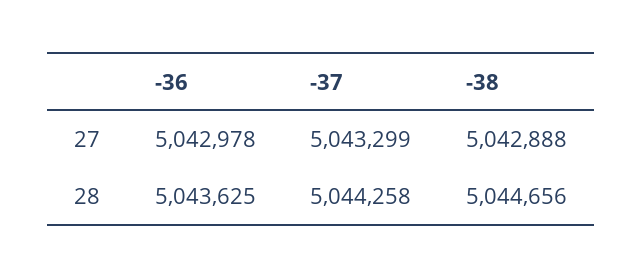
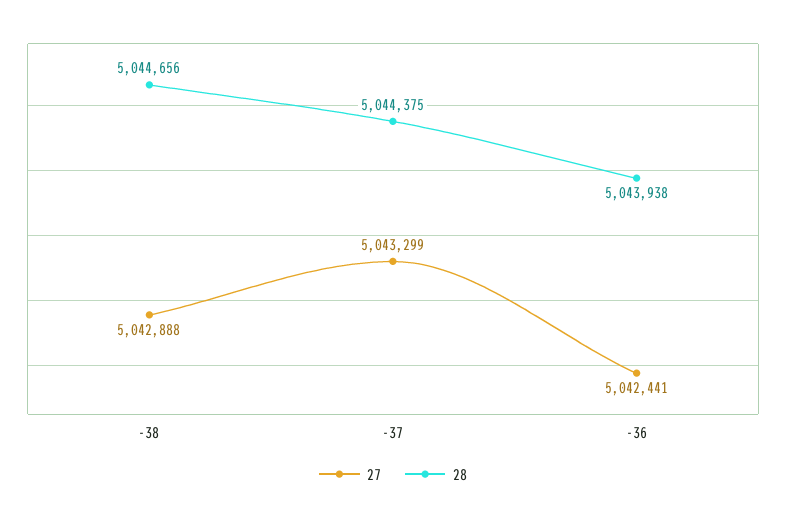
27, -36: 5042978 -> 5042441
28, -36: 5043625 -> 5043938
28, -37: 5044258 -> 5044375

